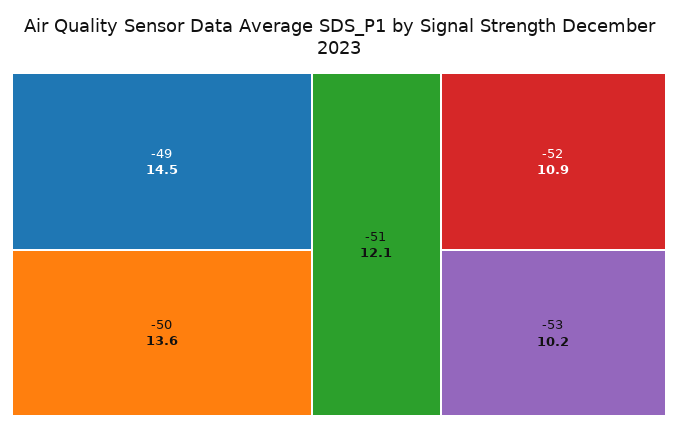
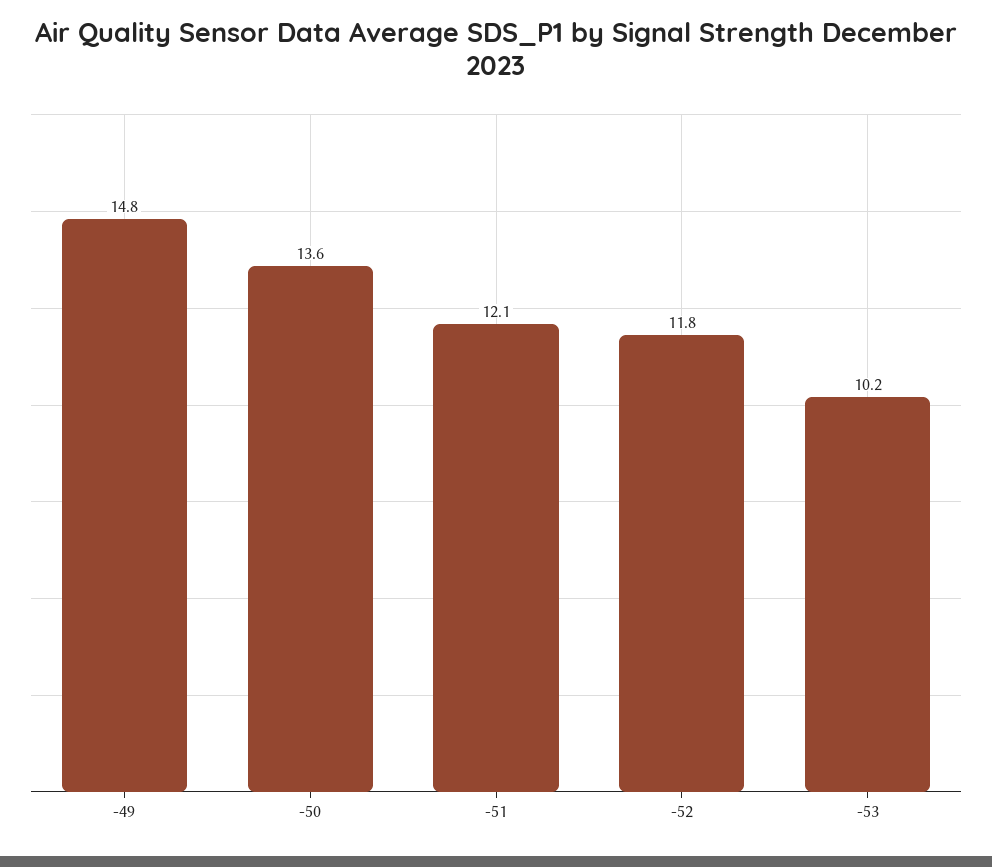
-49: 14.5 -> 14.8
-52: 10.9 -> 11.8

